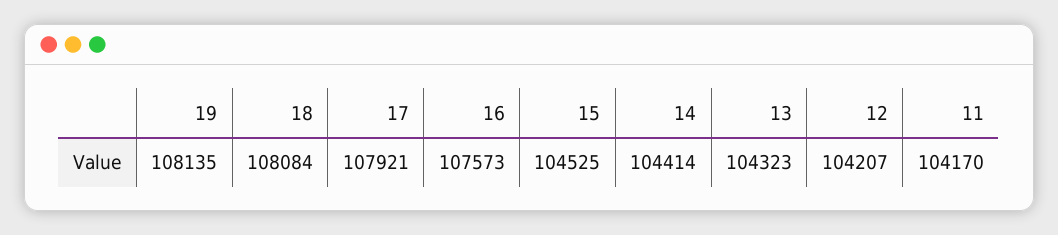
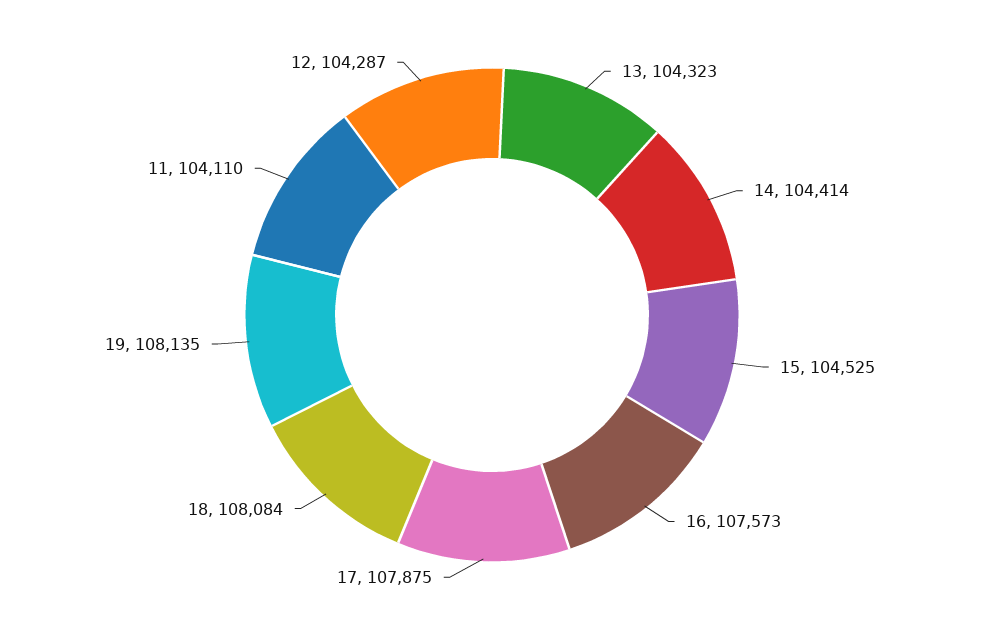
17: 107921 -> 107875
12: 104207 -> 104287
11: 104170 -> 104110

